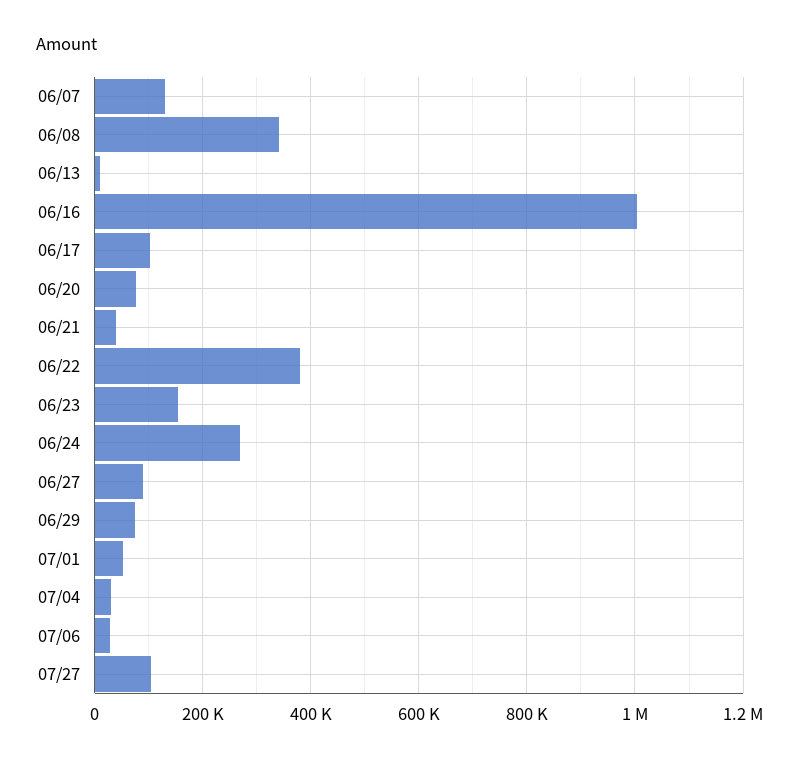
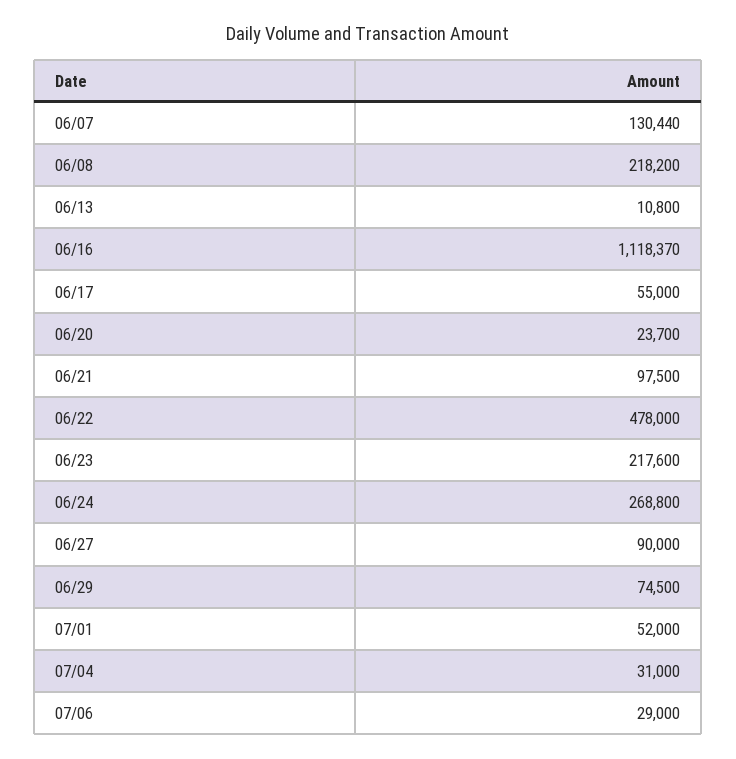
06/08: 340000 -> 218200
06/16: 1000000 -> 1118370
06/17: 100000 -> 55000
06/20: 80000 -> 23700
06/21: 40000 -> 97500
06/22: 380000 -> 478000
06/23: 160000 -> 217600
07/27: 100000 -> none

